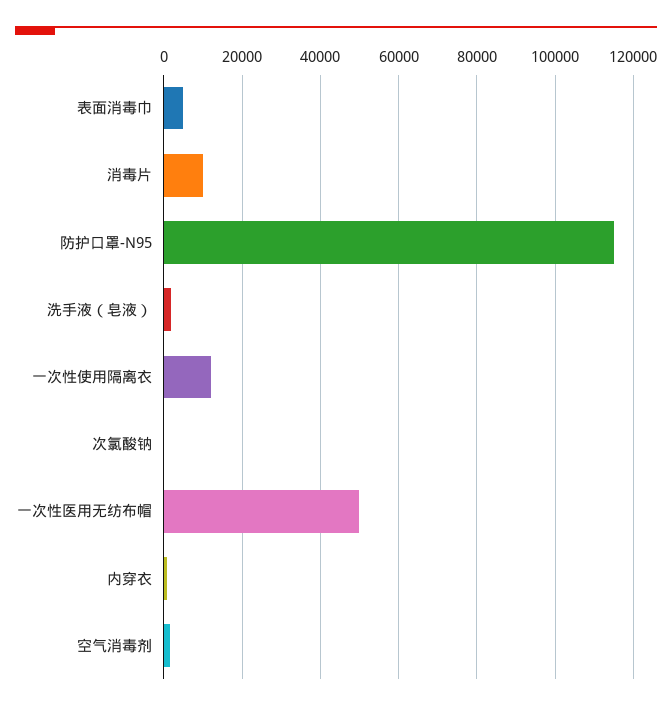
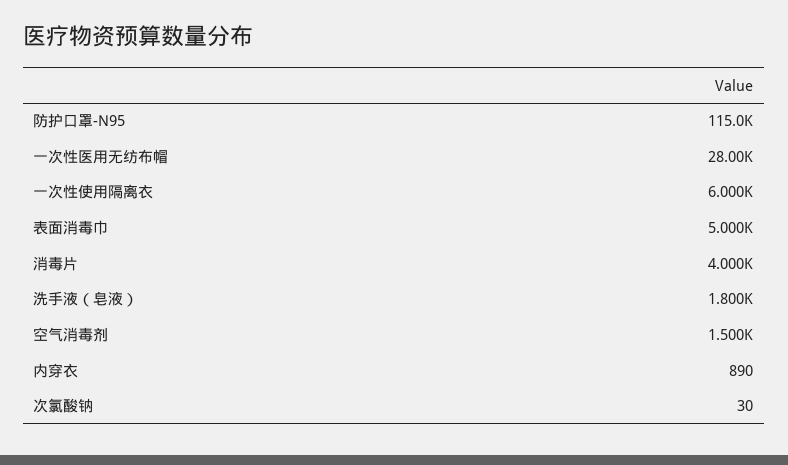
消毒片: 10000 -> 4000
一次性使用隔离衣: 12000 -> 6000
一次性医用无纺布帽: 50000 -> 28000

